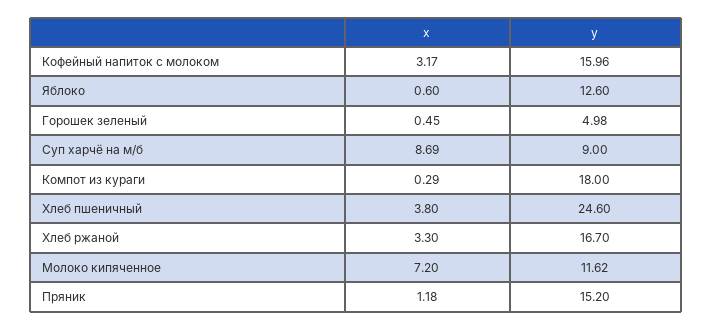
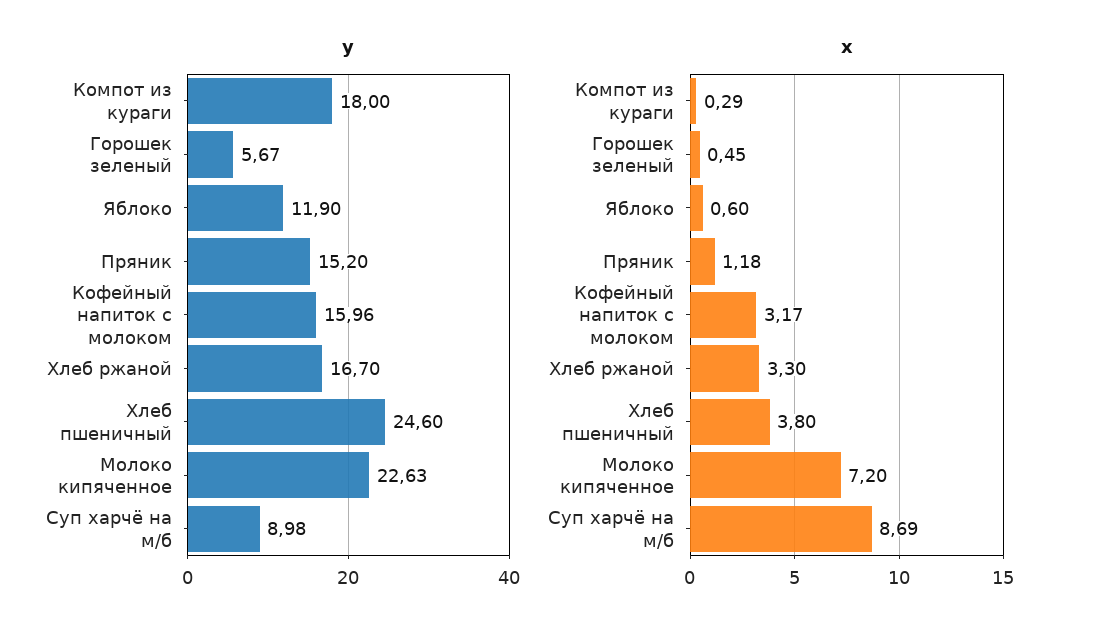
y, Яблоко: 12.6 -> 11.9
y, Горошек зеленый: 4.98 -> 5.67
y, Суп харчё на м/б: 9 -> 8.98
y, Молоко кипяченное: 11.62 -> 22.63

